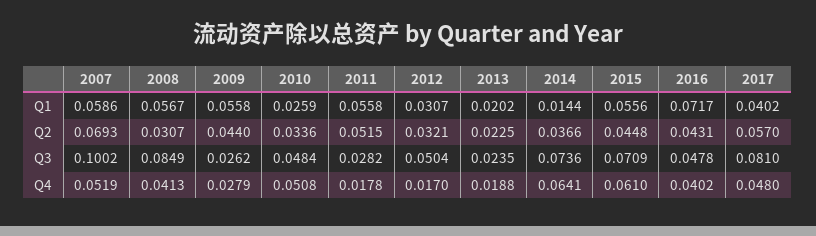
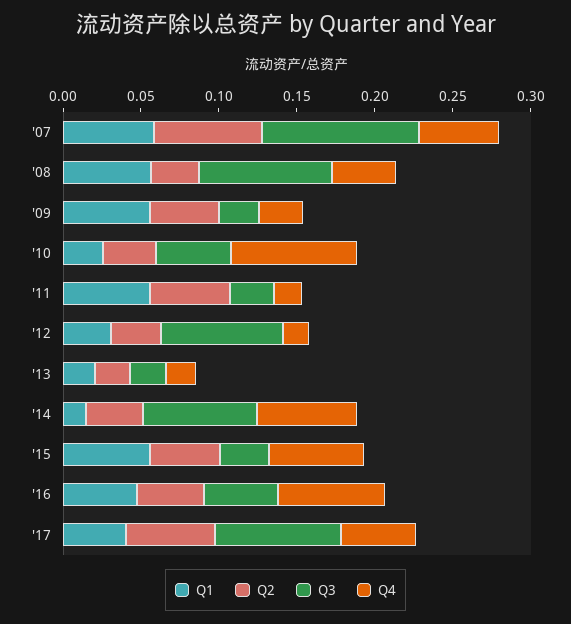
Q1, 2016: 0.0717 -> 0.05
Q3, 2012: 0.0504 -> 0.08
Q3, 2015: 0.0709 -> 0.03
Q4, 2010: 0.0508 -> 0.08
Q4, 2016: 0.0402 -> 0.07

